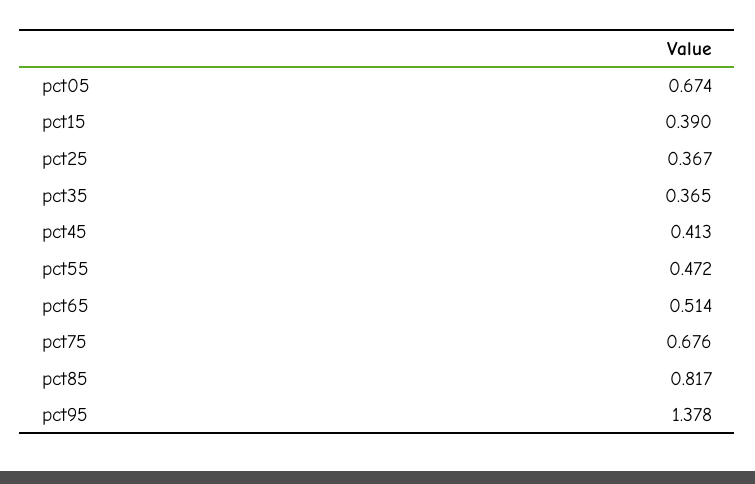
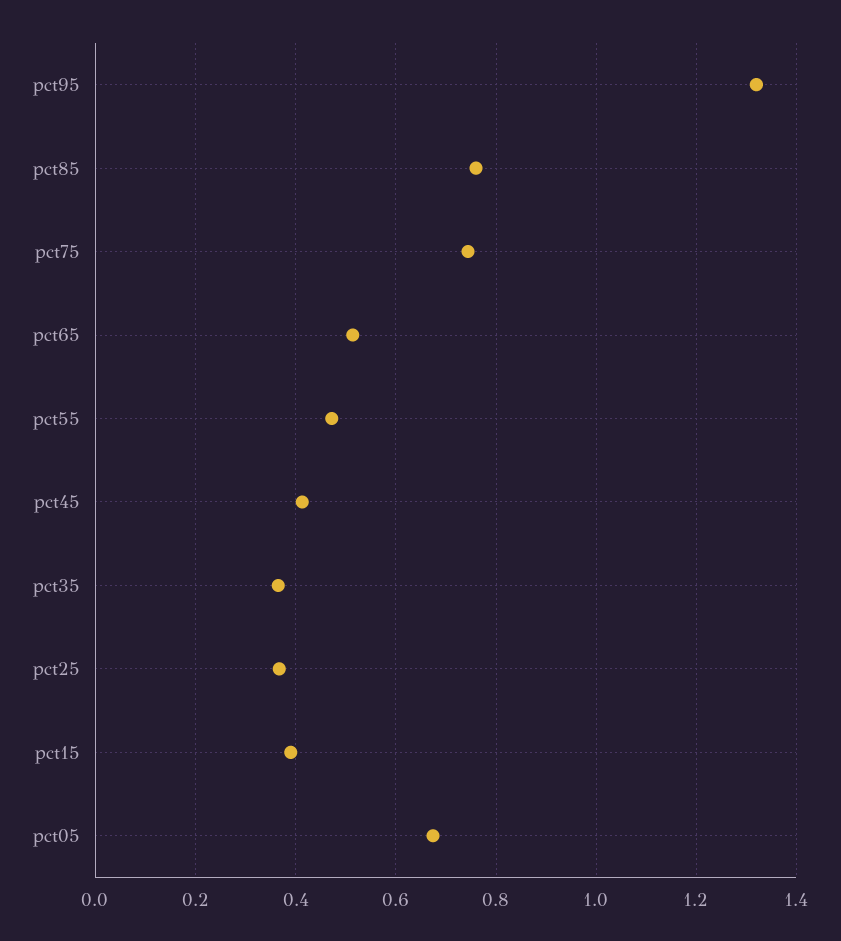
pct75: 0.676 -> 0.74
pct85: 0.817 -> 0.76
pct95: 1.378 -> 1.32

